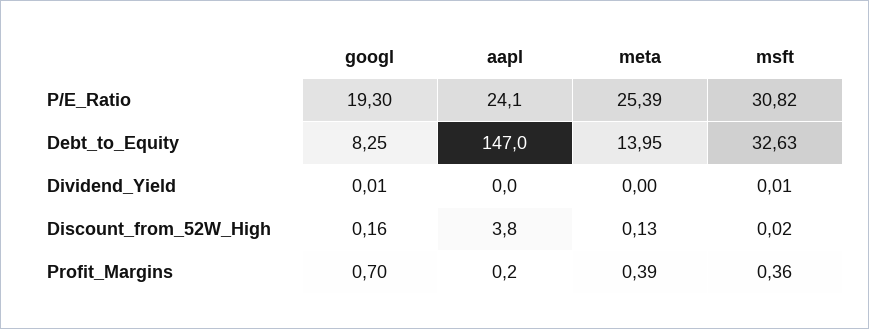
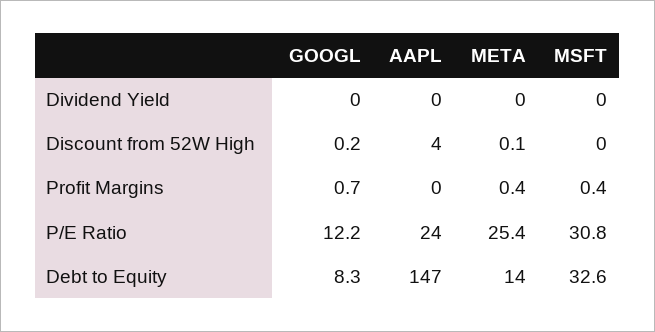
googl, P/E_Ratio: 19.3 -> 12.2

